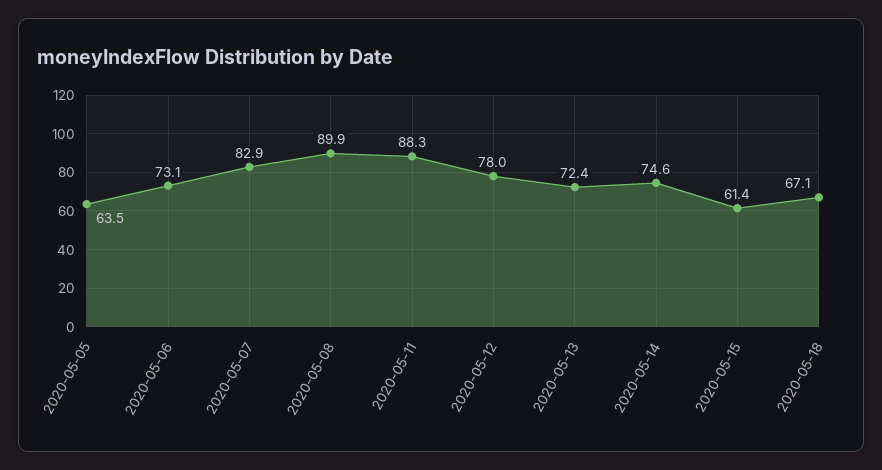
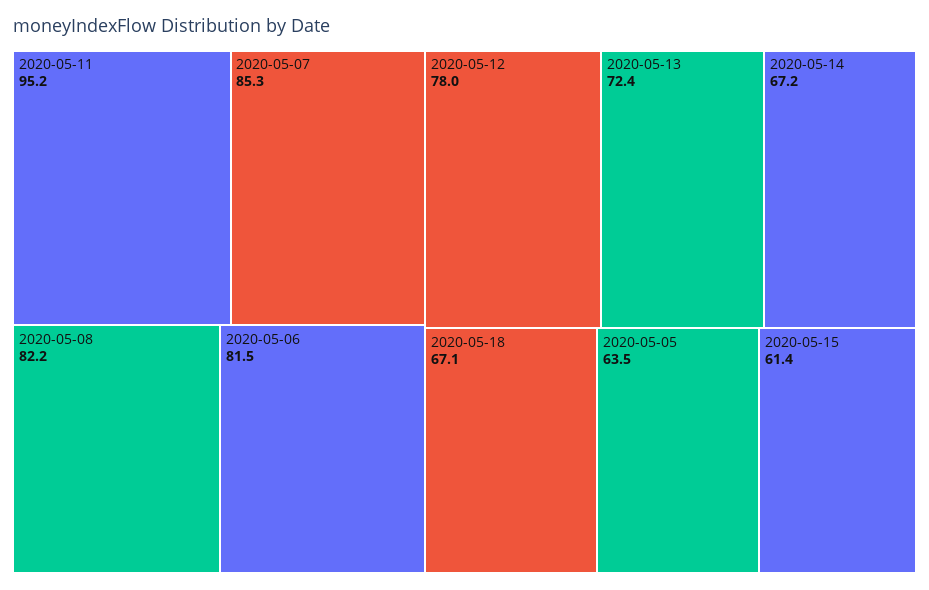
2020-05-06: 73.1 -> 81.5
2020-05-07: 82.9 -> 85.3
2020-05-08: 89.9 -> 82.2
2020-05-11: 88.3 -> 95.2
2020-05-14: 74.6 -> 67.2

